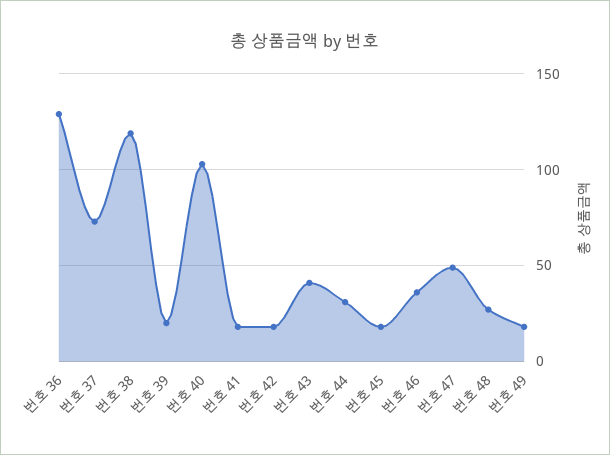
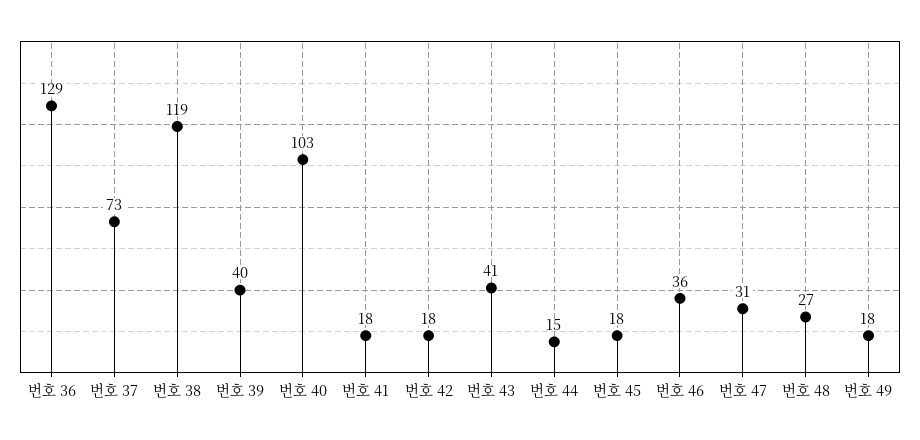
번호 39: 20 -> 40
번호 44: 30 -> 15
번호 47: 50 -> 31

